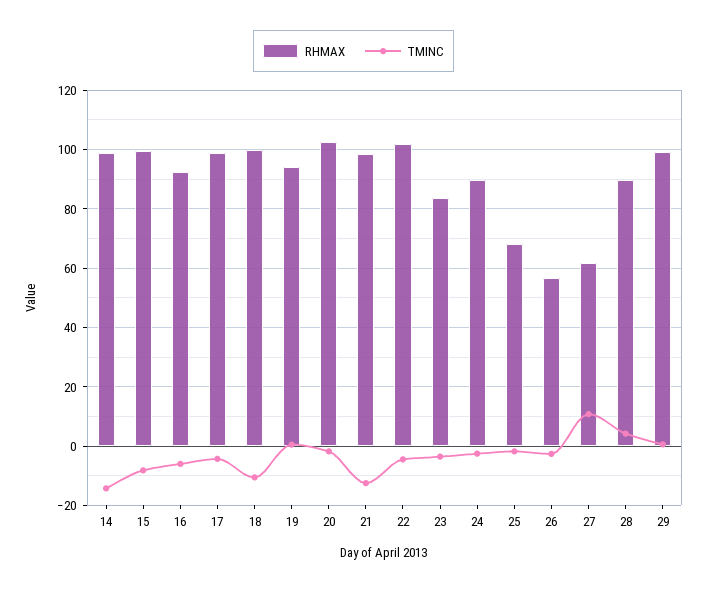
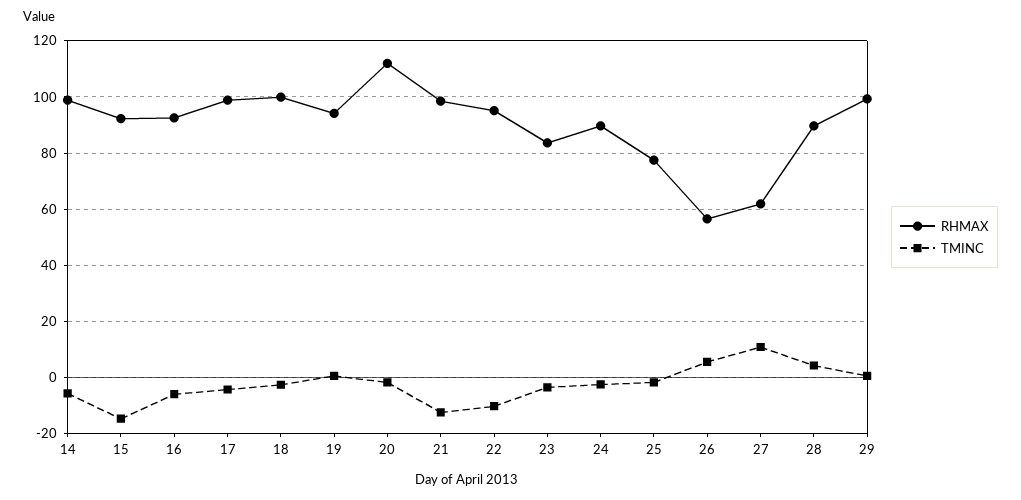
TMINC, 14: -15 -> -5
RHMAX, 15: 100 -> 92.5
TMINC, 15: -7.5 -> -15
TMINC, 18: -10 -> -2.5
RHMAX, 20: 102.5 -> 112.5
RHMAX, 22: 102.5 -> 95
TMINC, 22: -5 -> -10
RHMAX, 25: 67.5 -> 77.5
TMINC, 26: -2.5 -> 5

